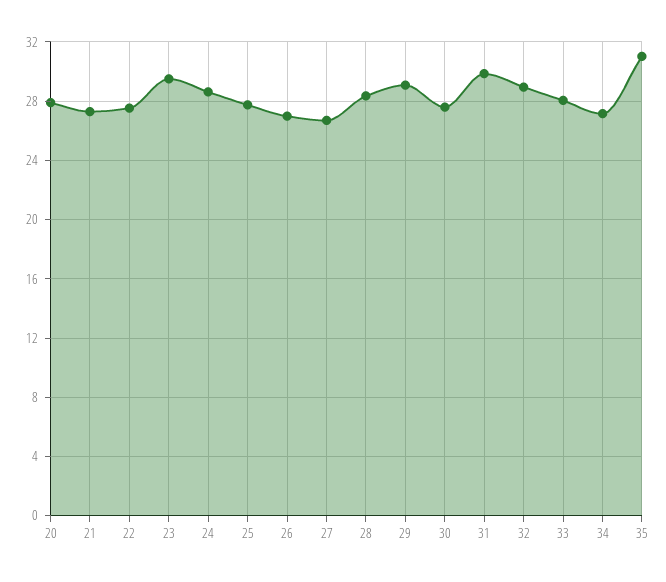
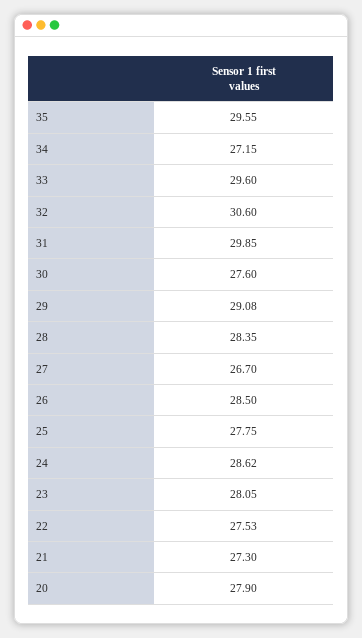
23: 29.5 -> 28.05
26: 27 -> 28.5
32: 29 -> 30.6
33: 28 -> 29.6
35: 31 -> 29.55

